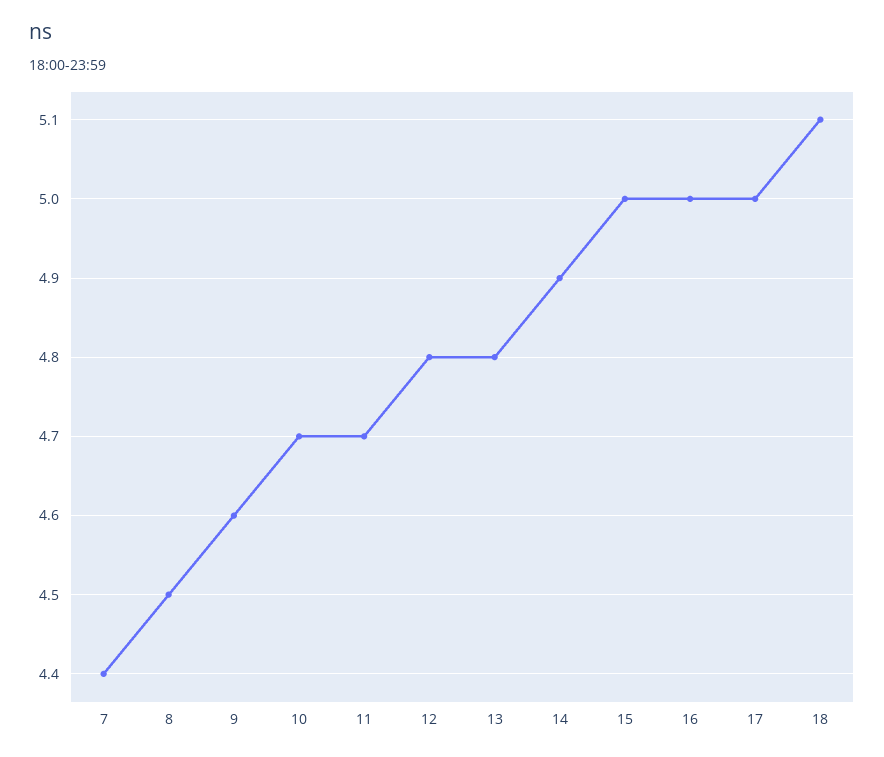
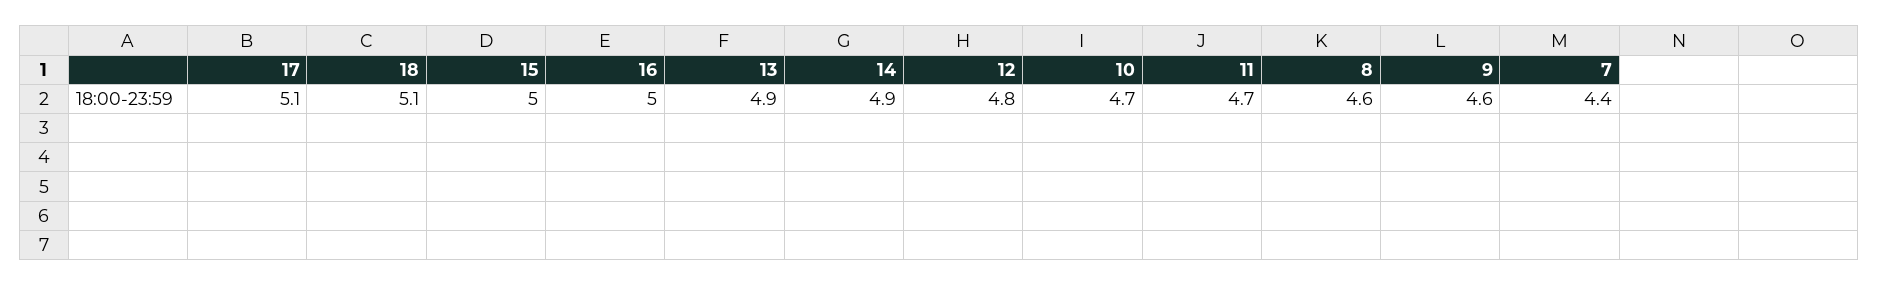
8: 4.5 -> 4.6
13: 4.8 -> 4.9
17: 5 -> 5.1

